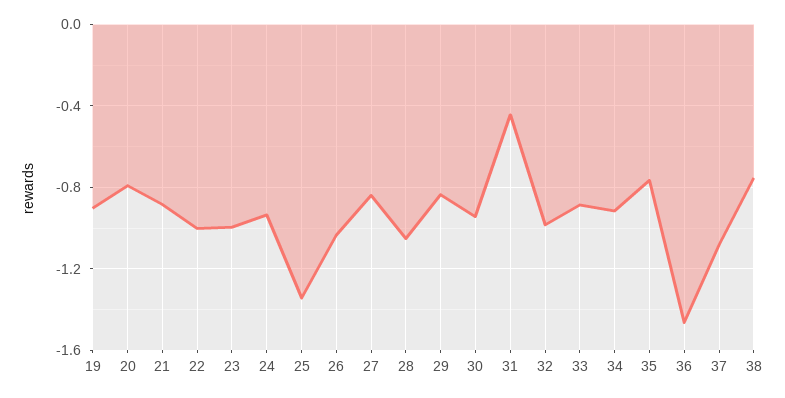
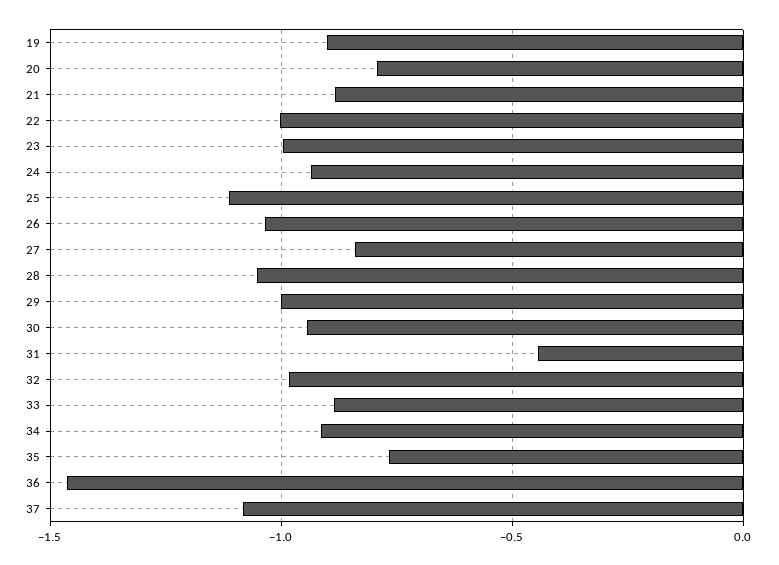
25: -1.35 -> -1.1
29: -0.85 -> -1
38: -0.75 -> none

